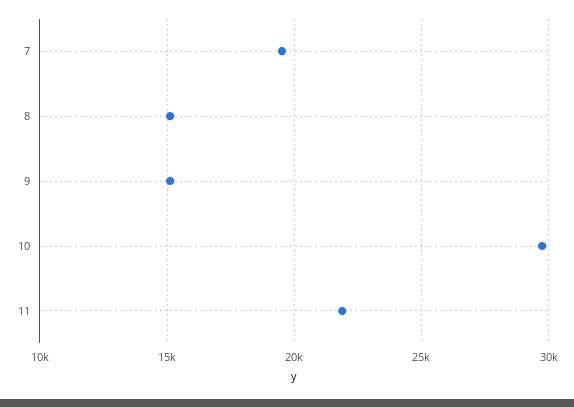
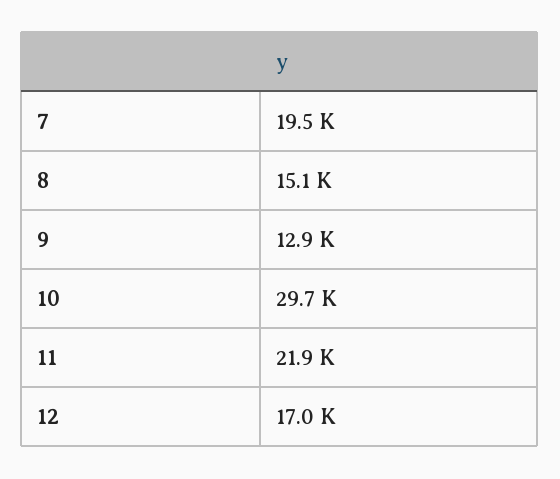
9: 15000 -> 12900
12: none -> 17000

